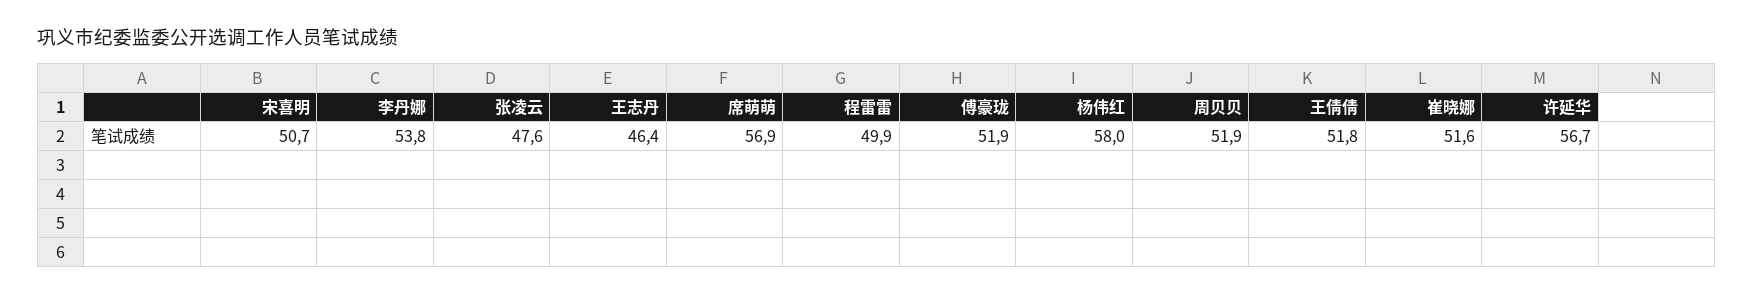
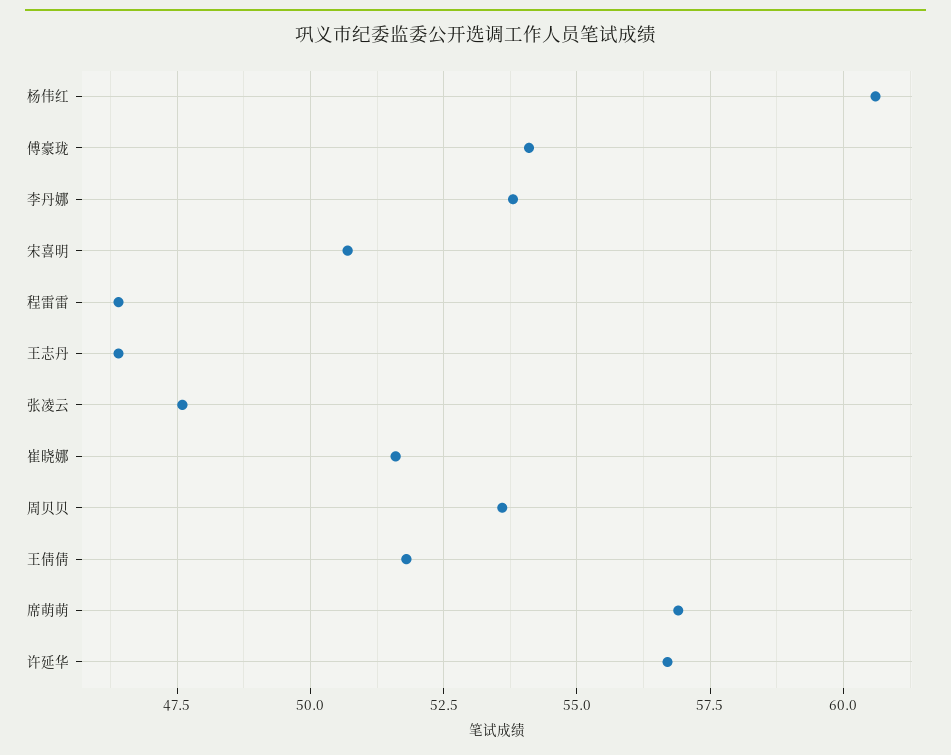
程雷雷: 49.9 -> 46.5
傅豪珑: 51.9 -> 54
杨伟红: 58 -> 60.5
周贝贝: 51.9 -> 53.5

